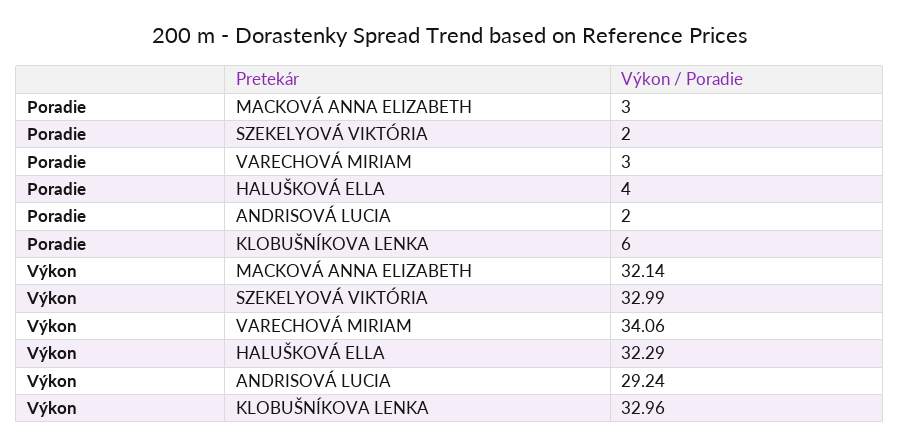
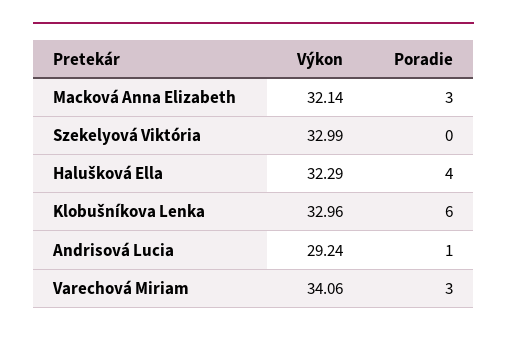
Poradie, SZEKELYOVÁ VIKTÓRIA: 2 -> 0
Poradie, ANDRISOVÁ LUCIA: 2 -> 1

